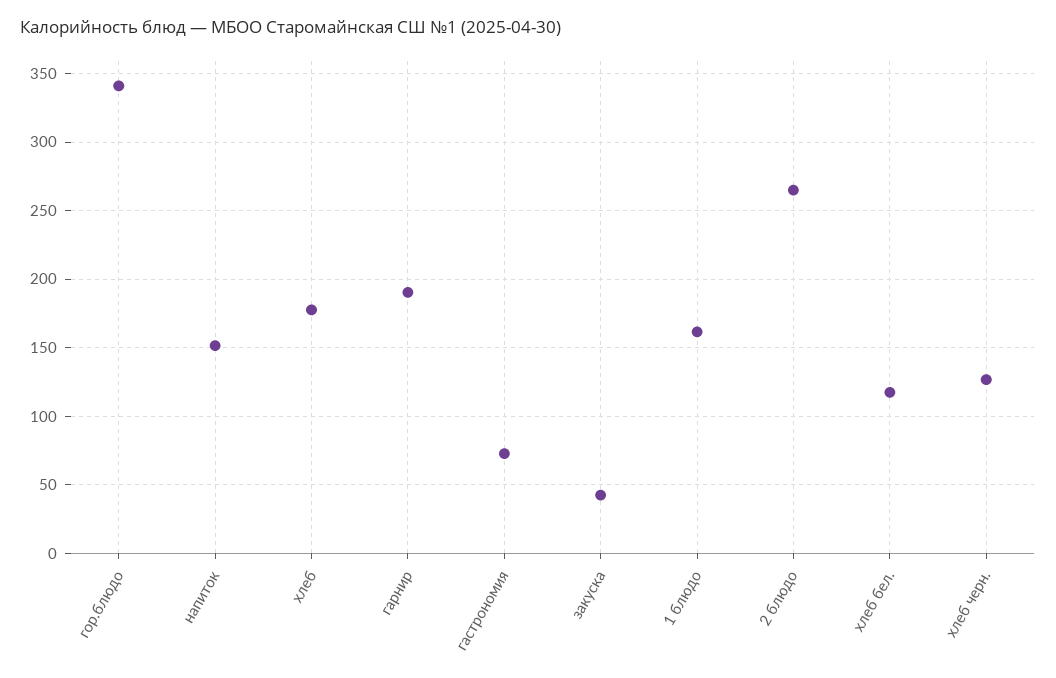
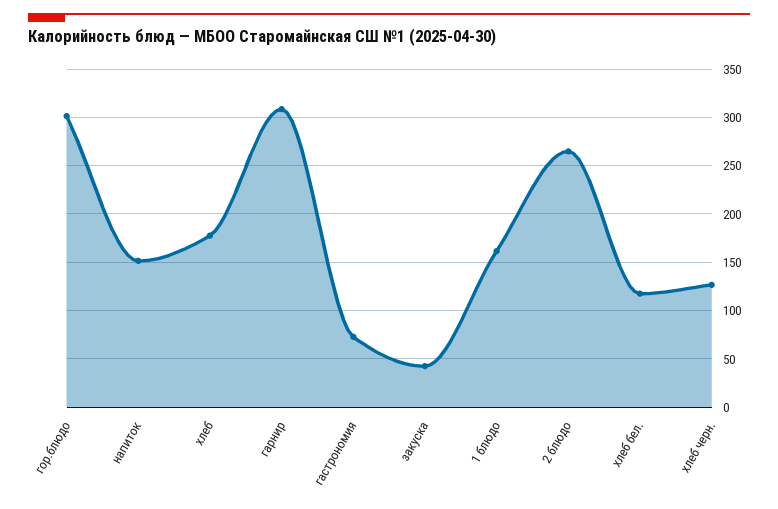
гор.блюдо: 340 -> 300
гарнир: 190 -> 310

